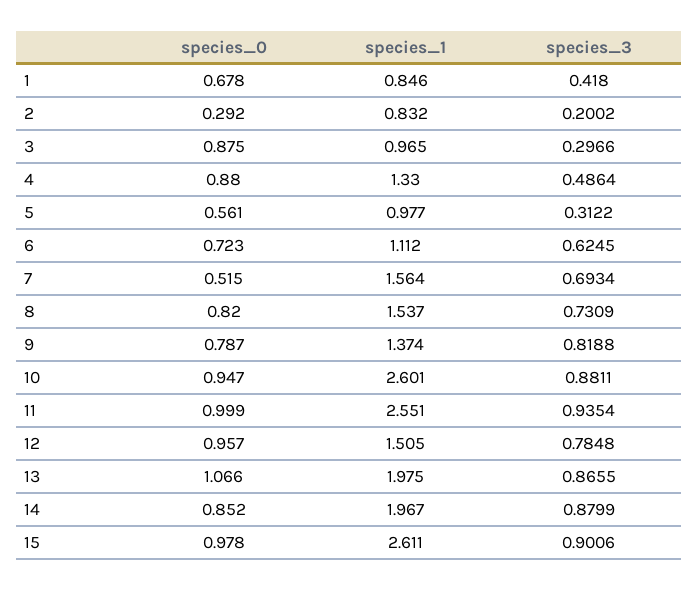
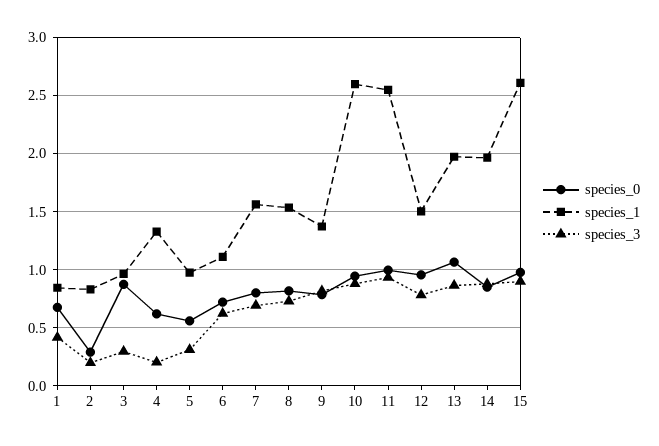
species_0, 4: 0.88 -> 0.6
species_3, 4: 0.4864 -> 0.2
species_0, 7: 0.515 -> 0.8

